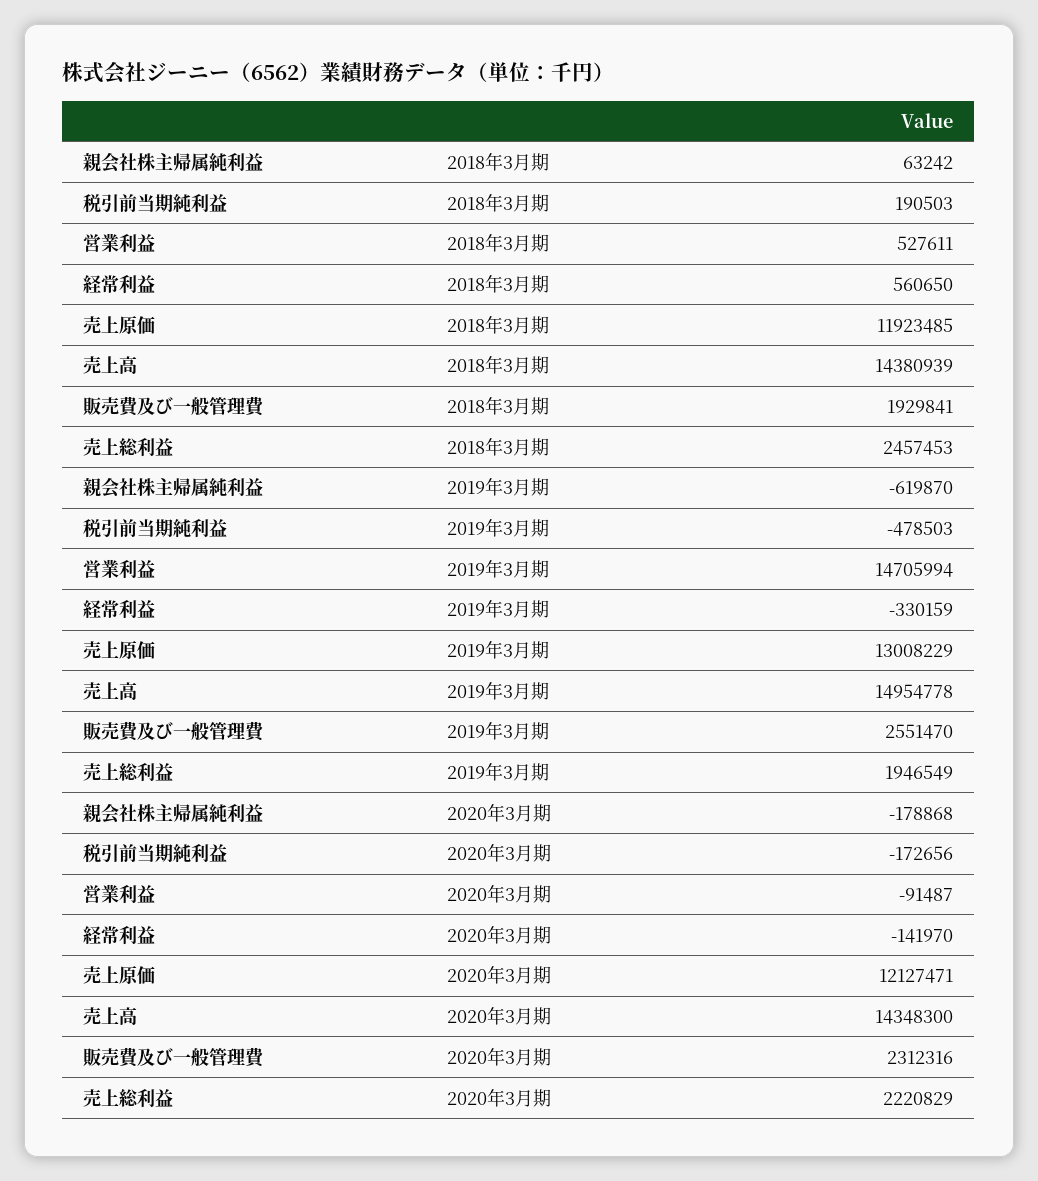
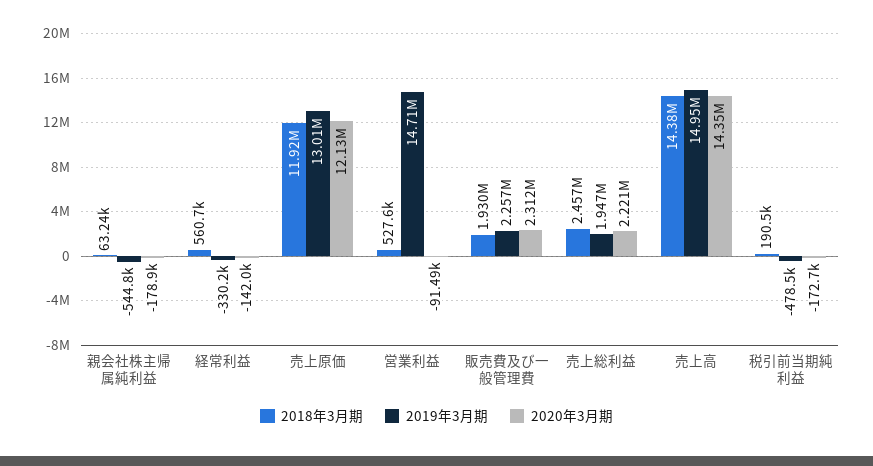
2019年3月期, 親会社株主帰属純利益: -619870 -> -544800
2019年3月期, 販売費及び一般管理費: 2551470 -> 2257000

